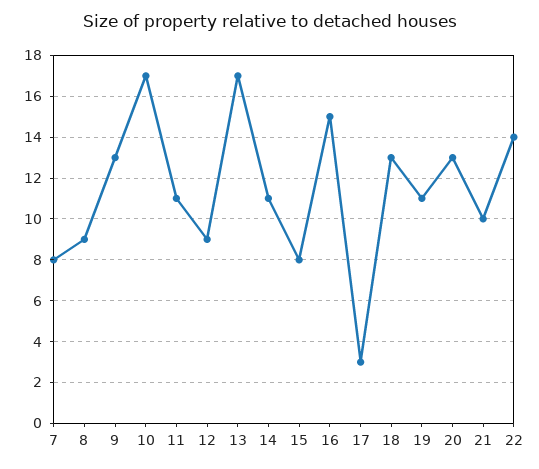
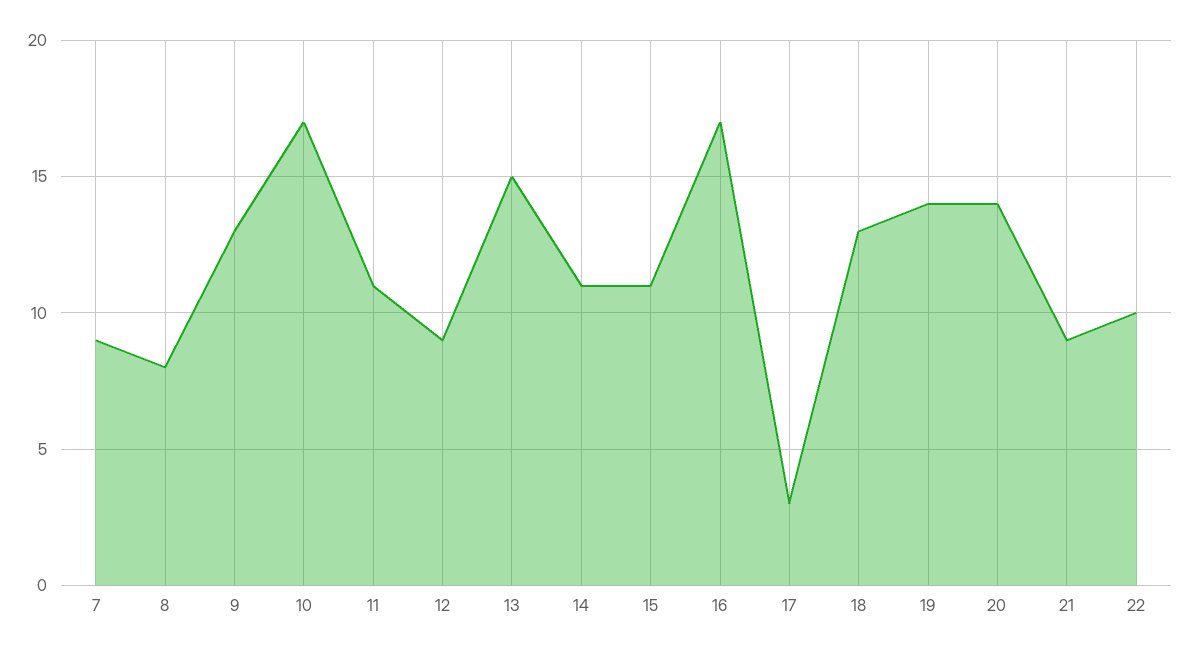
7: 8 -> 9
8: 9 -> 8
13: 17 -> 15
15: 8 -> 11
16: 15 -> 17
19: 11 -> 14
20: 13 -> 14
21: 10 -> 9
22: 14 -> 10

